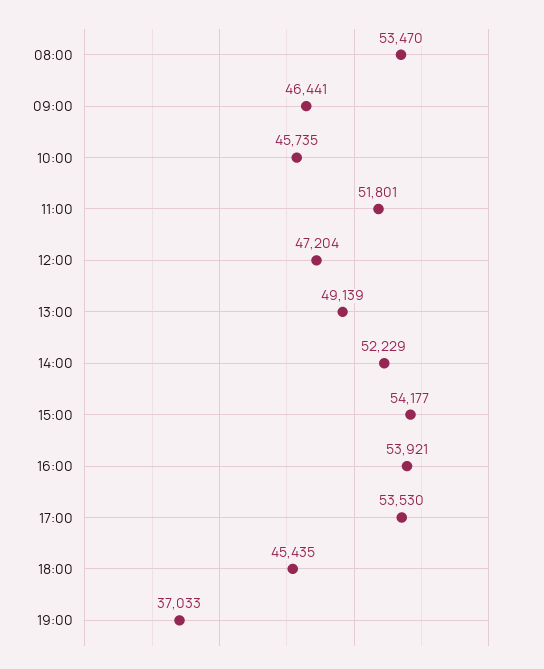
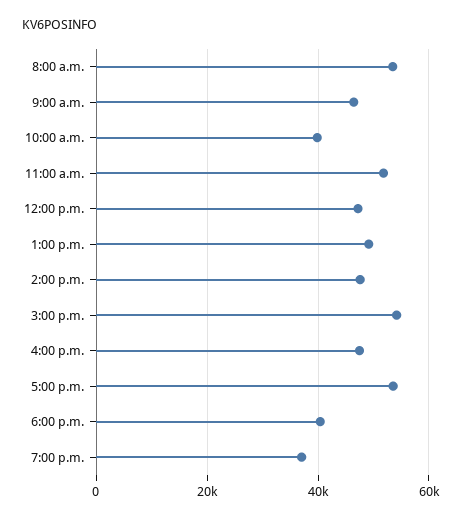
10:00: 45735 -> 40000
14:00: 52229 -> 48000
16:00: 53921 -> 48000
18:00: 45435 -> 40000

